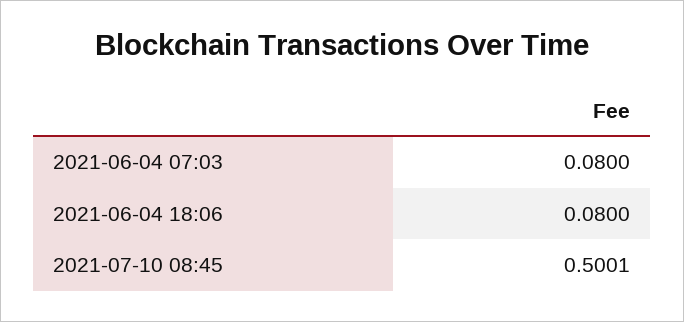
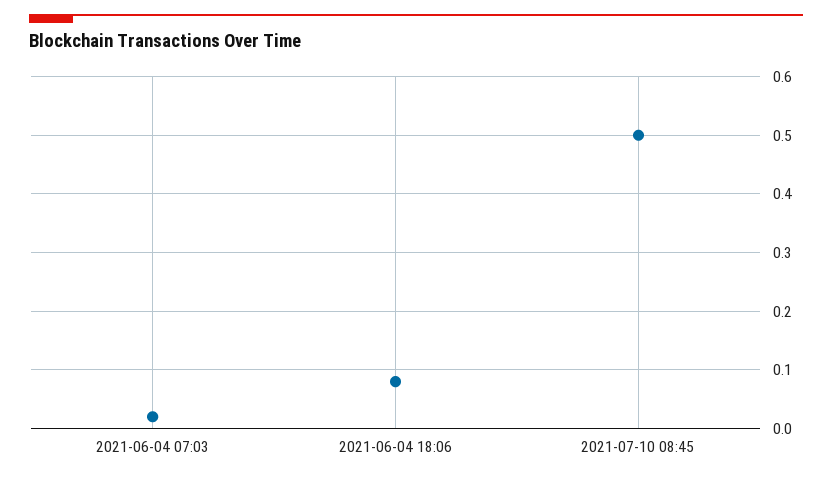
2021-06-04 07:03: 0.08 -> 0.02

